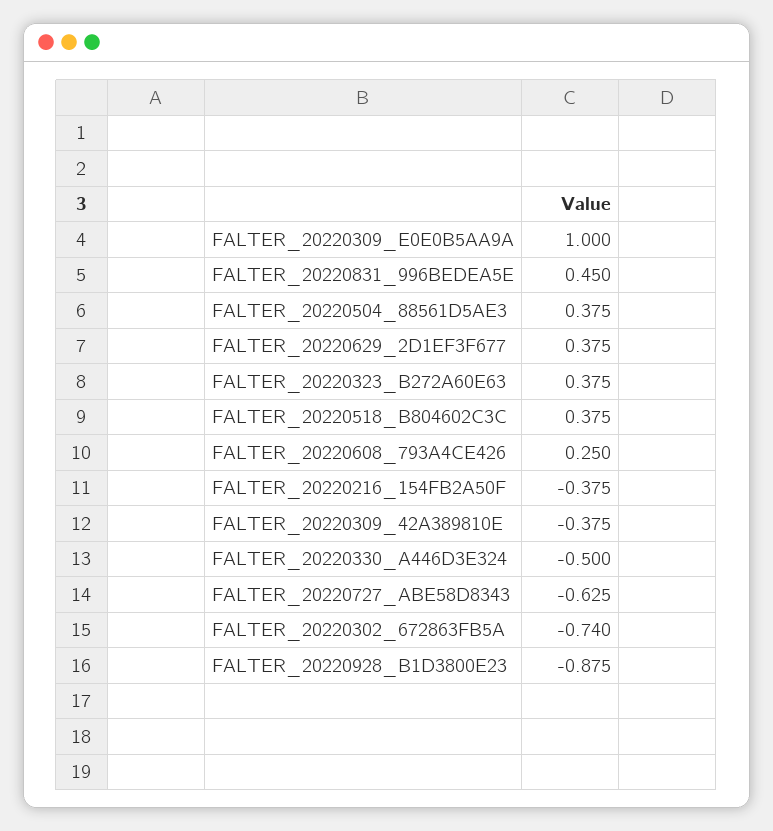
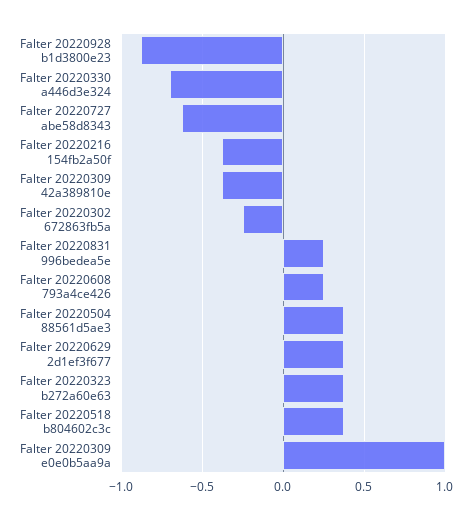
FALTER_20220831_996BEDEA5E: 0.45 -> 0.25
FALTER_20220330_A446D3E324: -0.5 -> -0.7
FALTER_20220302_672863FB5A: -0.74 -> -0.25

